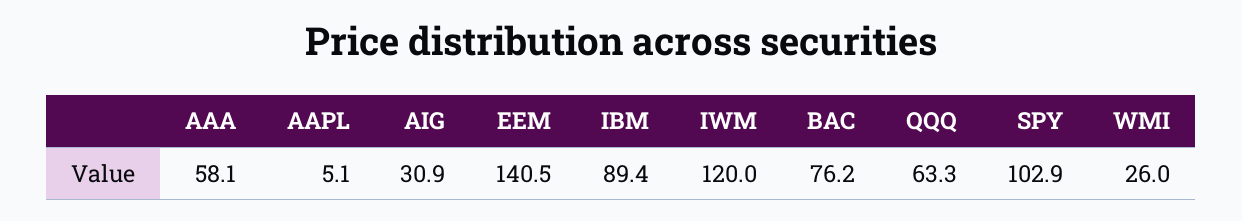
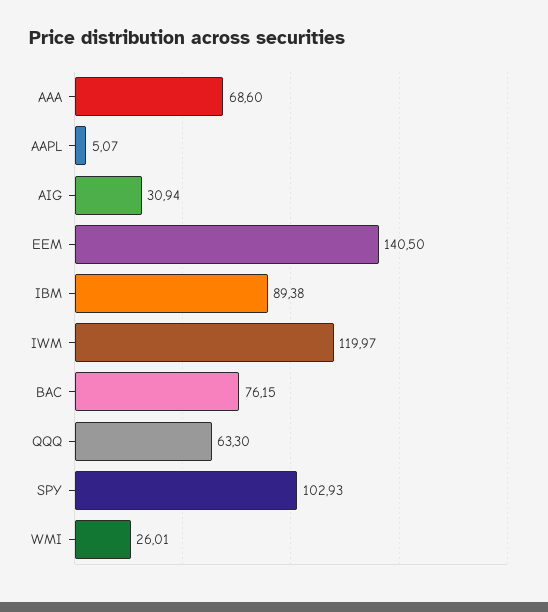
AAA: 58.1 -> 68.6

